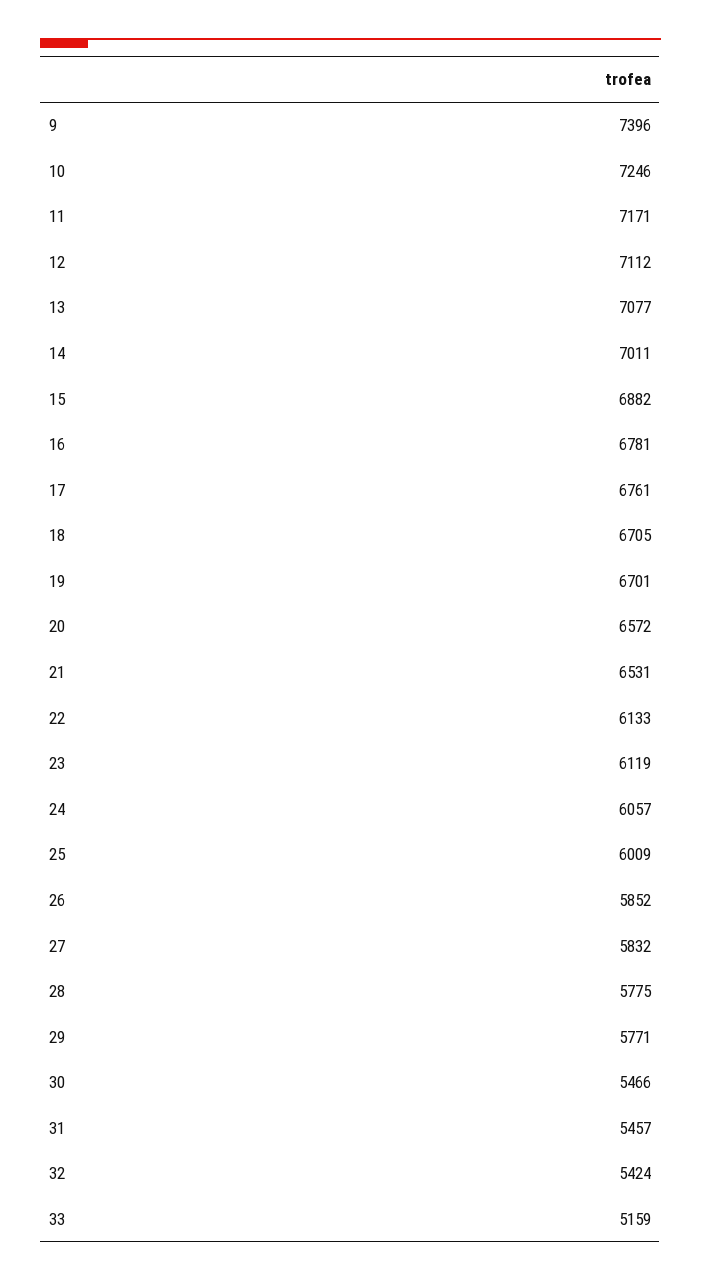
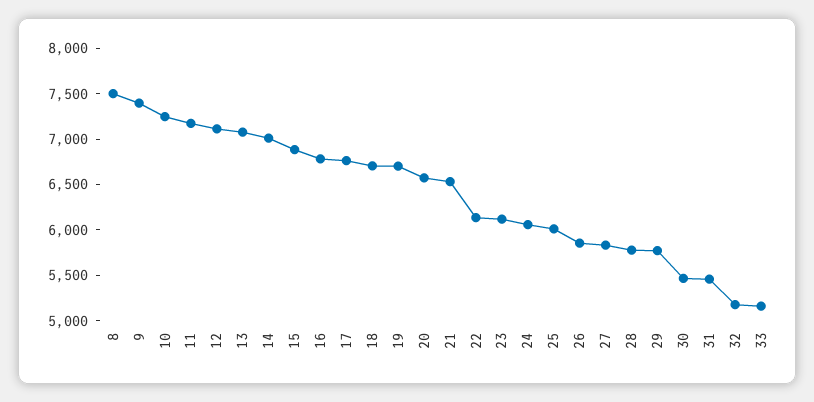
32: 5424 -> 5200
8: none -> 7500

